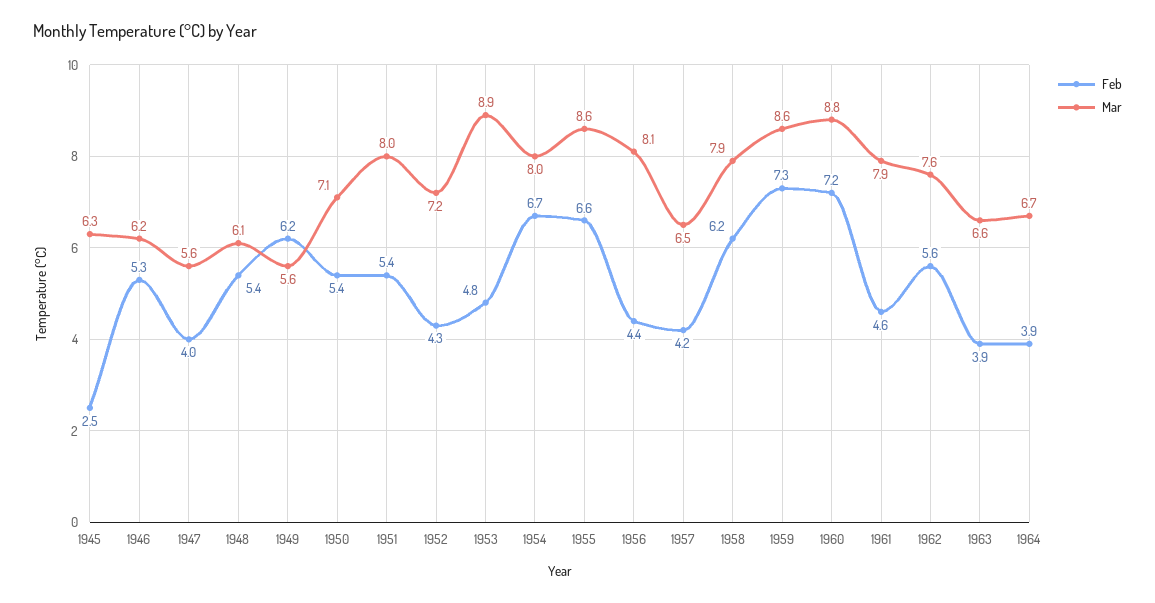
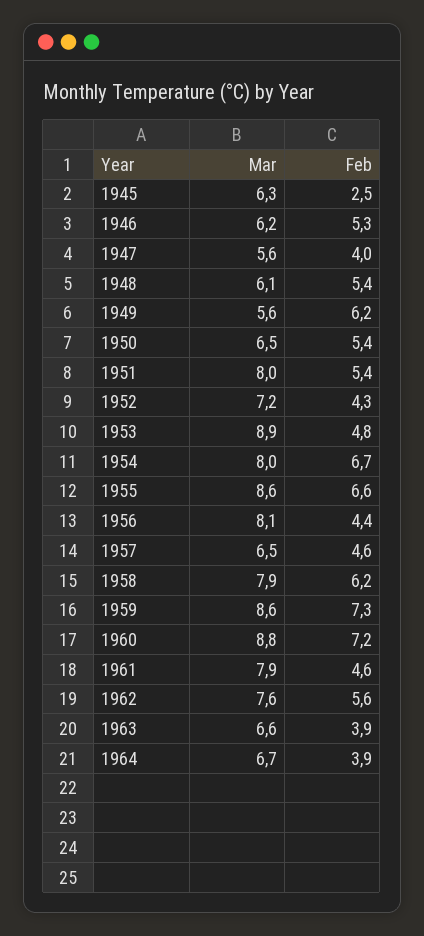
Mar, 1950: 7.1 -> 6.5
Feb, 1957: 4.2 -> 4.6

